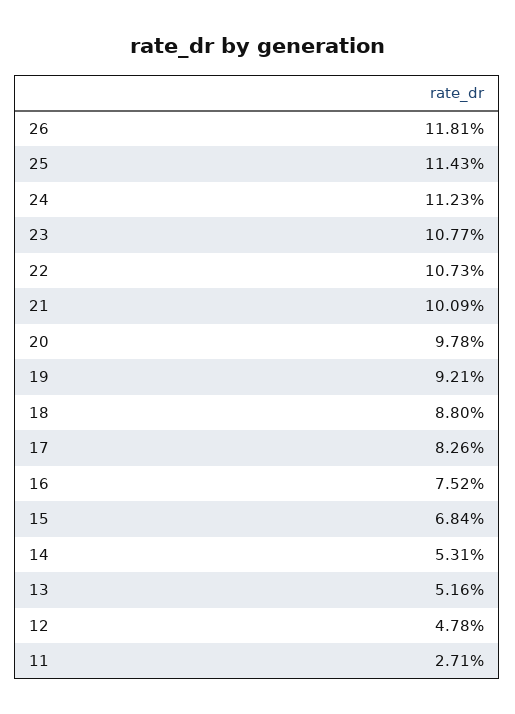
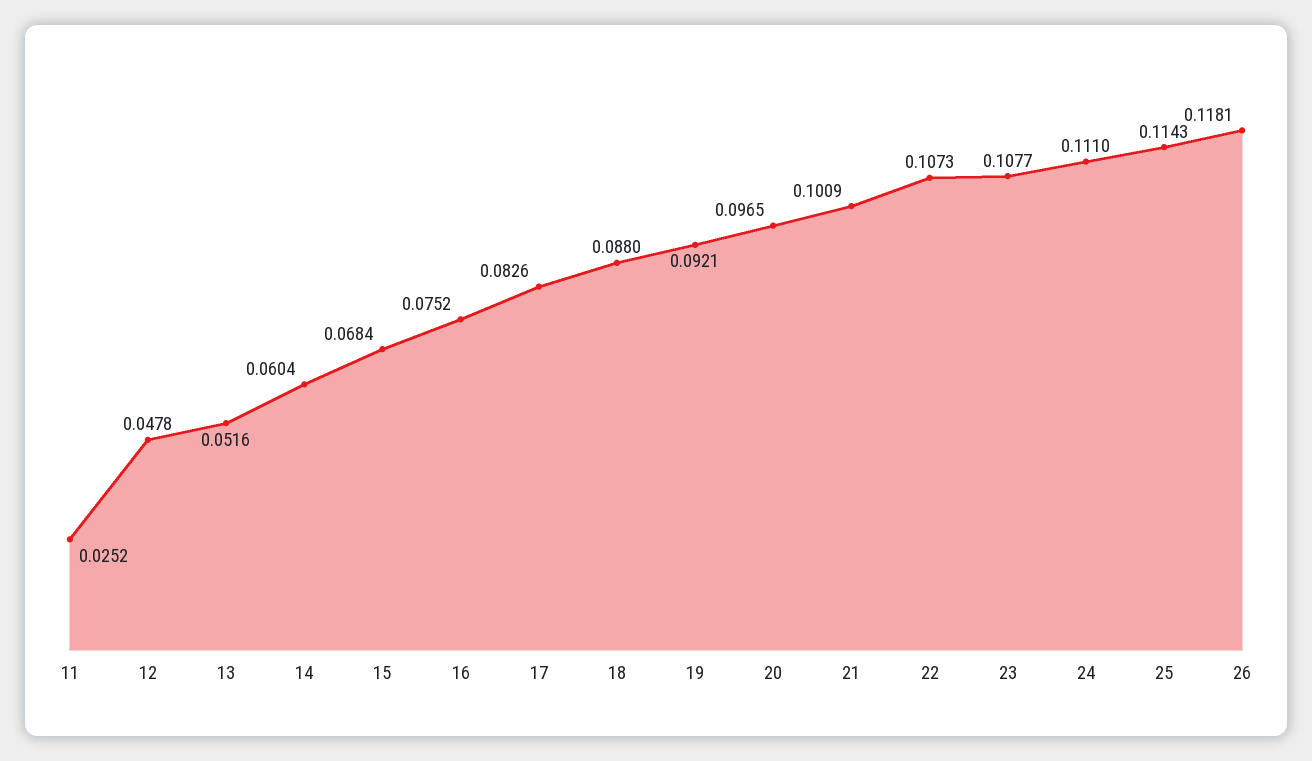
24: 0.1123 -> 0.111
20: 0.0978 -> 0.0965
14: 0.0531 -> 0.0604
11: 0.0271 -> 0.0252

